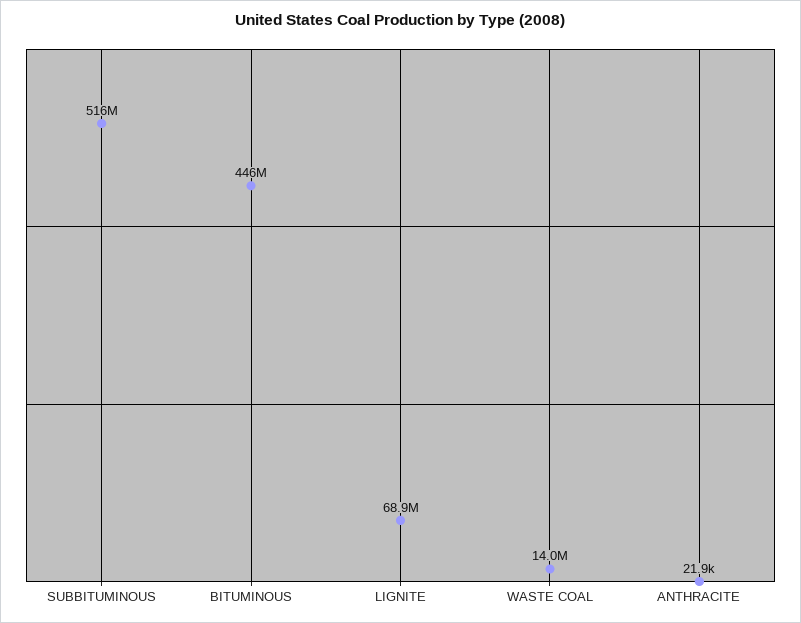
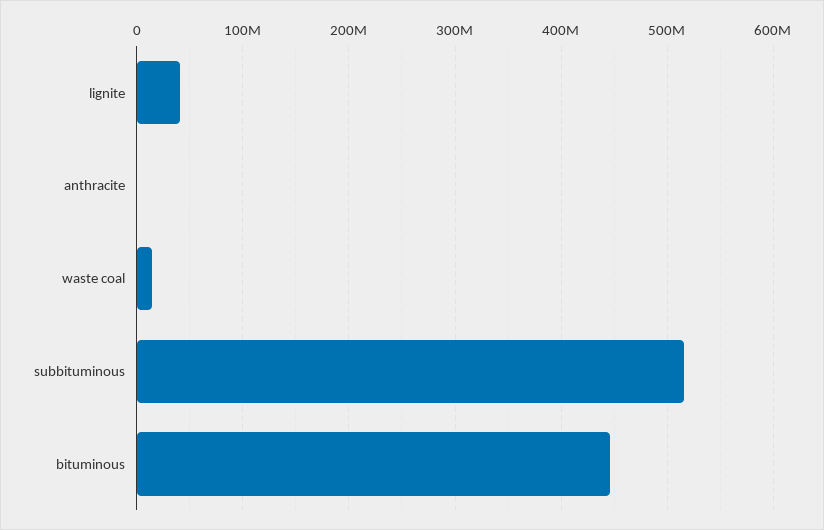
LIGNITE: 68900000 -> 40000000

